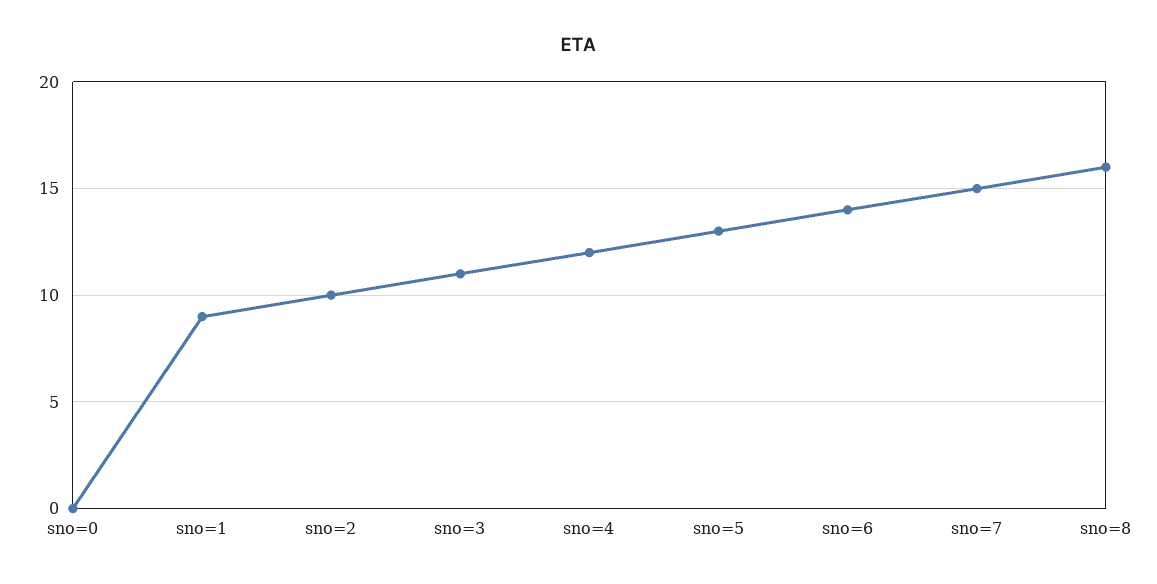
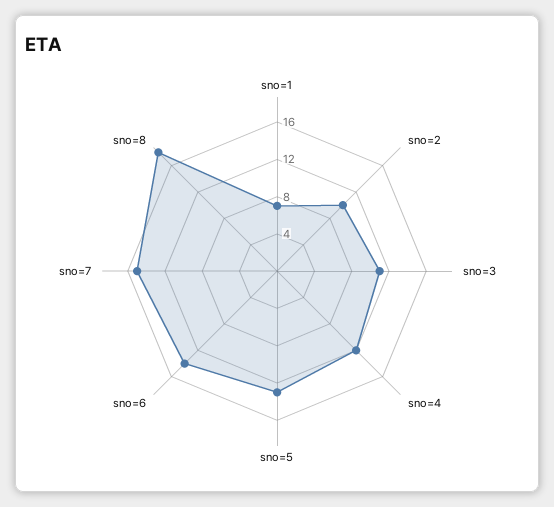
sno=0: 0 -> none
sno=1: 9 -> 7
sno=8: 16 -> 18

